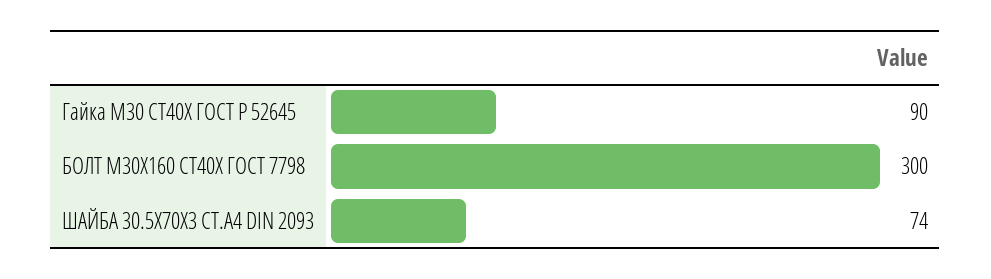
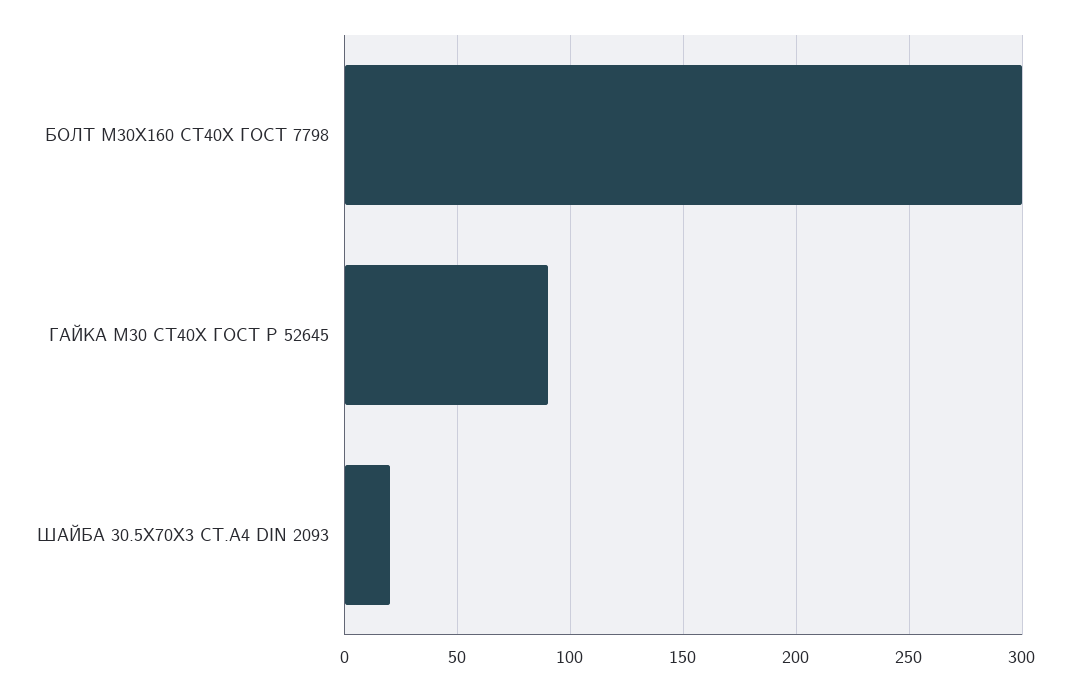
ШАЙБА 30.5Х70Х3 СТ.А4 DIN 2093: 74 -> 20

